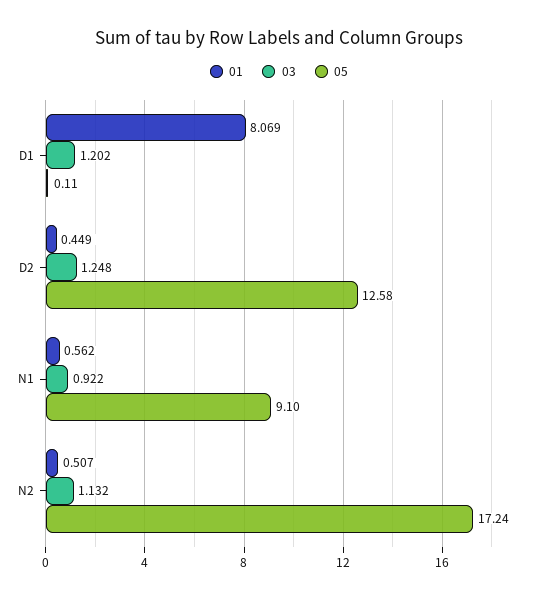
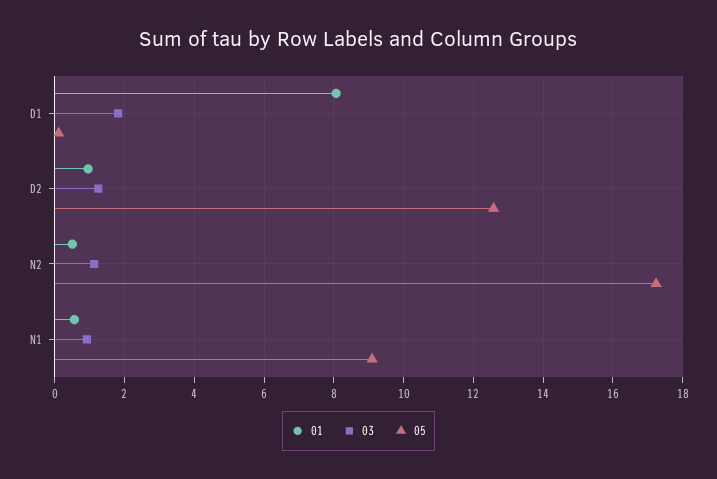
03, D1: 1.202 -> 1.8
01, D2: 0.449 -> 1

